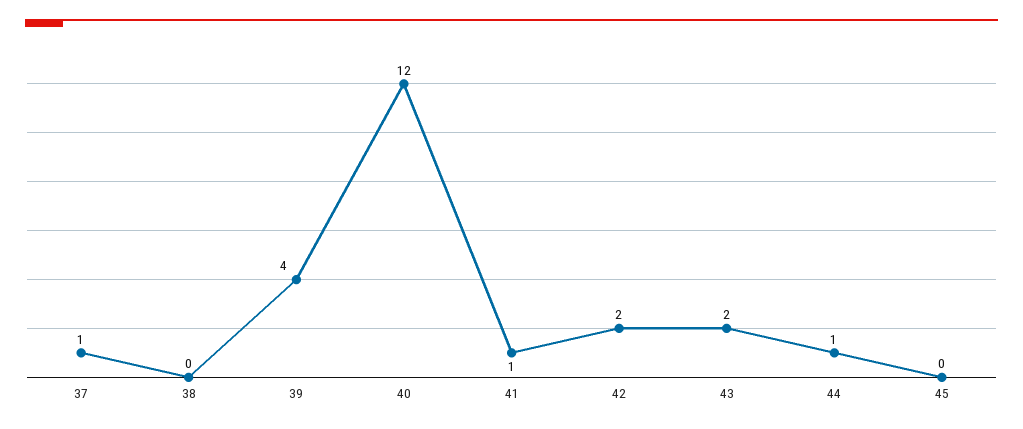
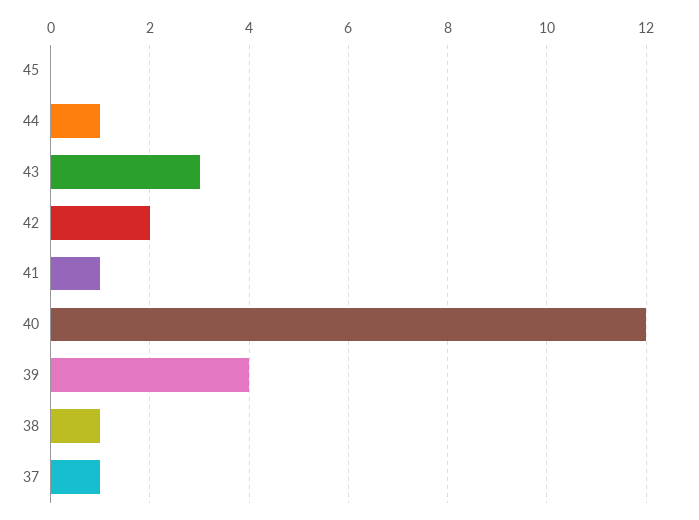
38: 0 -> 1
43: 2 -> 3

